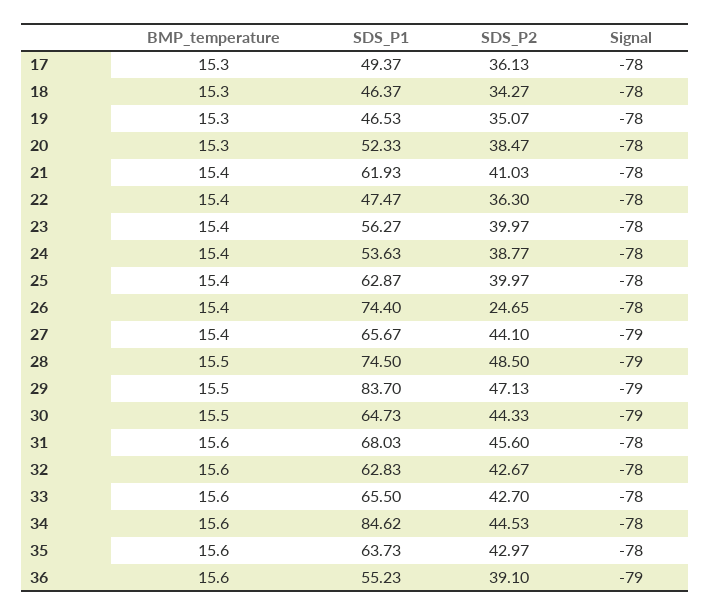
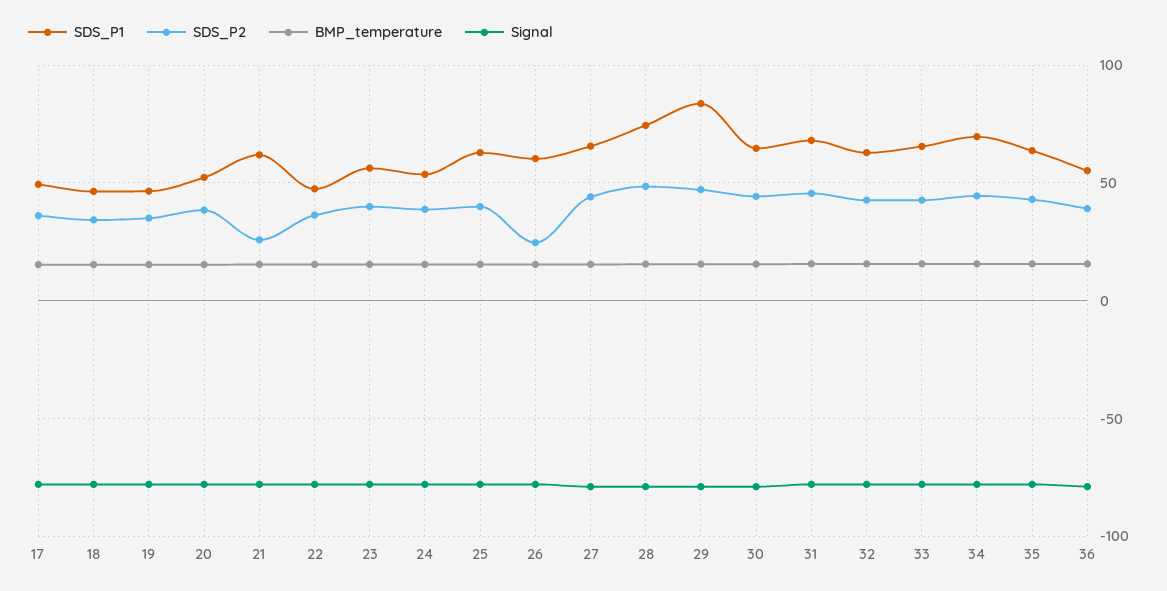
SDS_P2, 21: 41.03 -> 25
SDS_P1, 26: 74.4 -> 60
SDS_P1, 34: 84.62 -> 70

